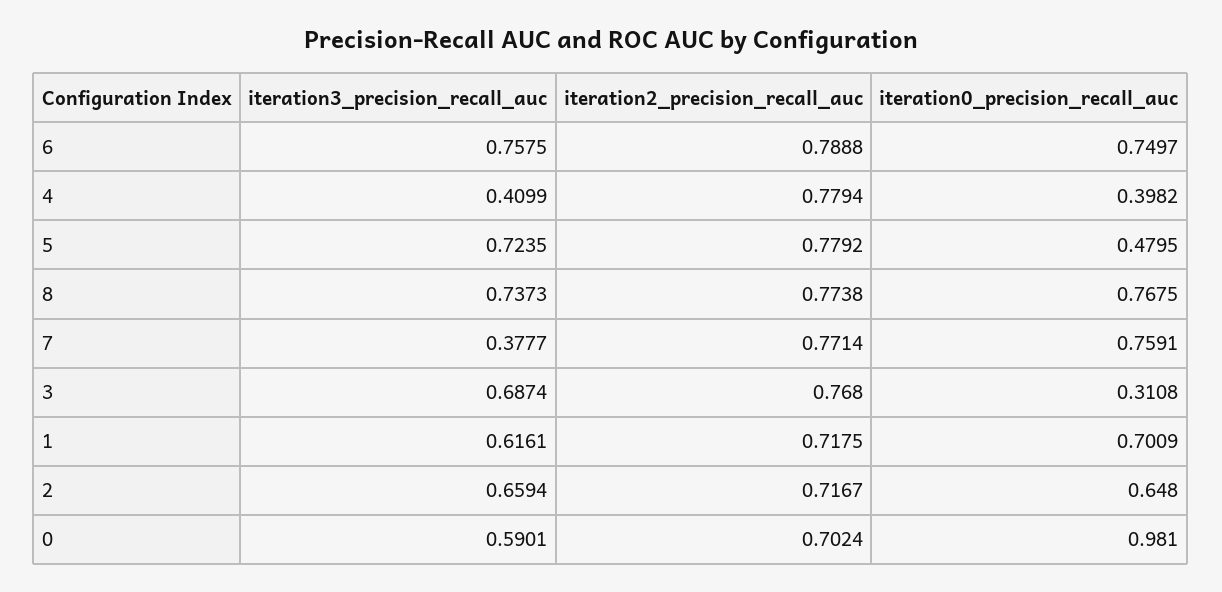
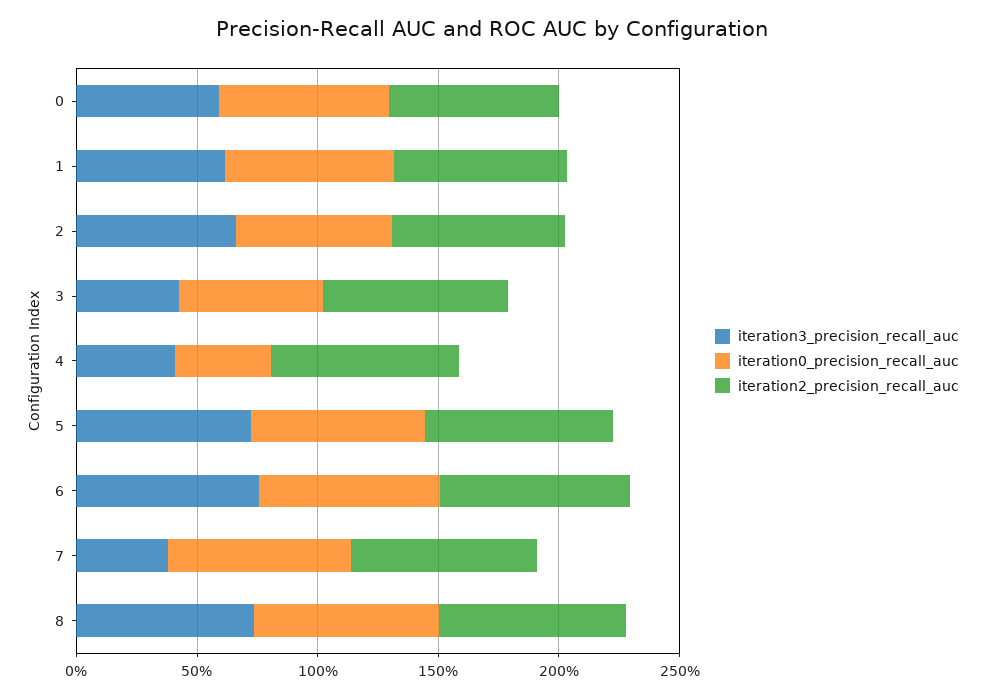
iteration0_precision_recall_auc, 5: 0.4795 -> 0.7
iteration3_precision_recall_auc, 3: 0.6874 -> 0.4
iteration0_precision_recall_auc, 3: 0.3108 -> 0.6
iteration0_precision_recall_auc, 0: 0.981 -> 0.7

